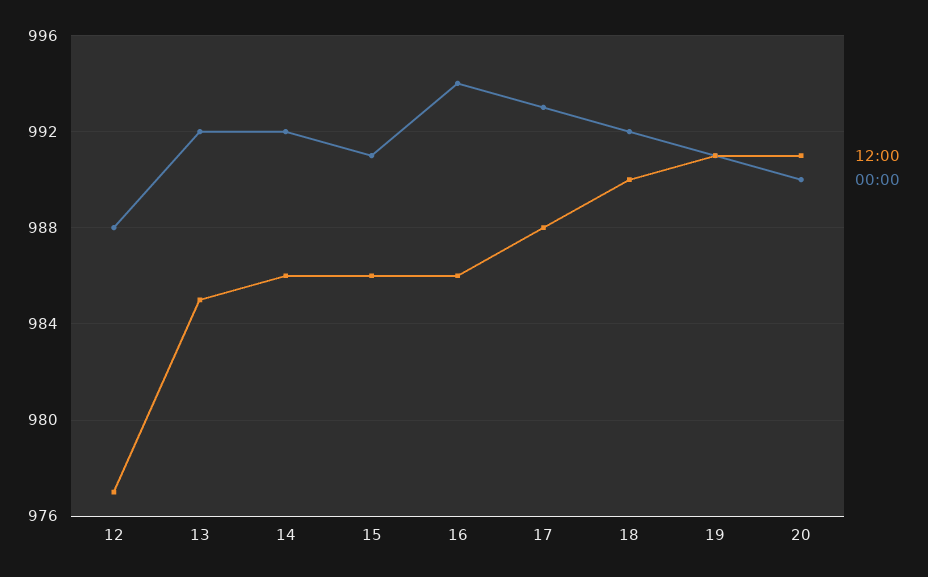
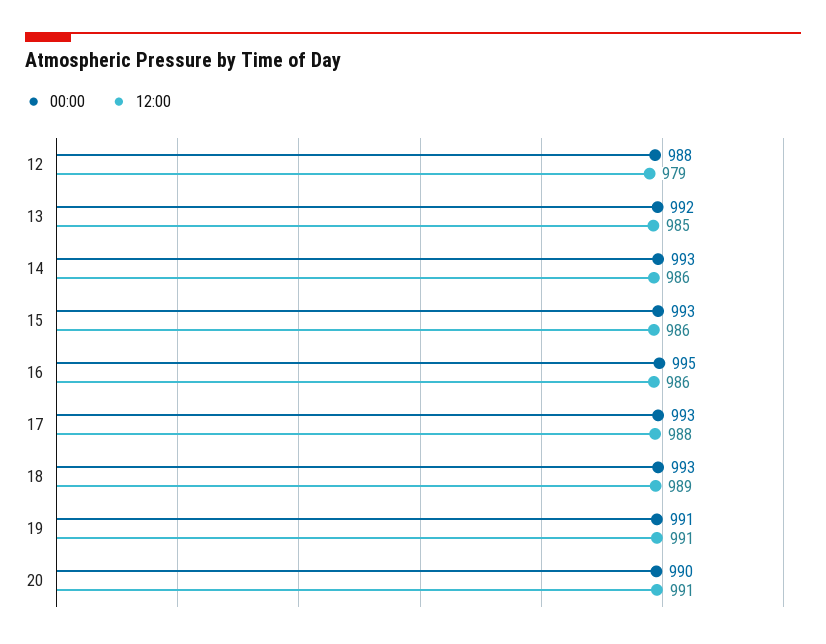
12:00, 12: 977 -> 979
00:00, 14: 992 -> 993
00:00, 15: 991 -> 993
00:00, 16: 994 -> 995
12:00, 18: 990 -> 989
00:00, 18: 992 -> 993

